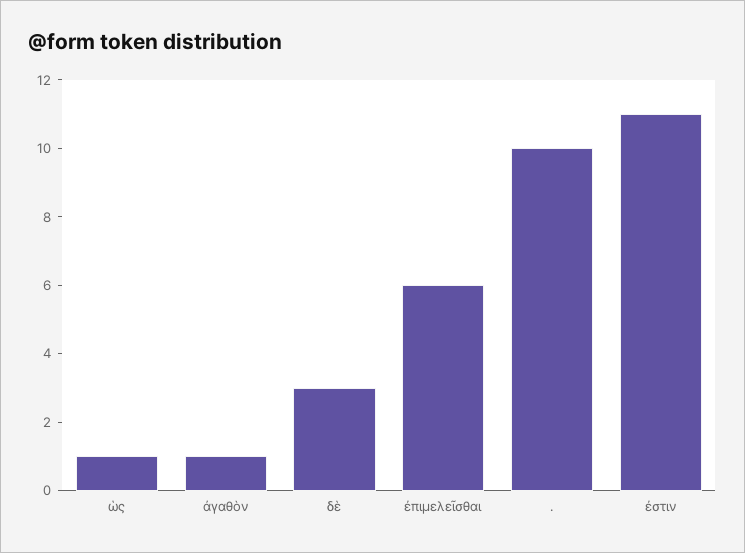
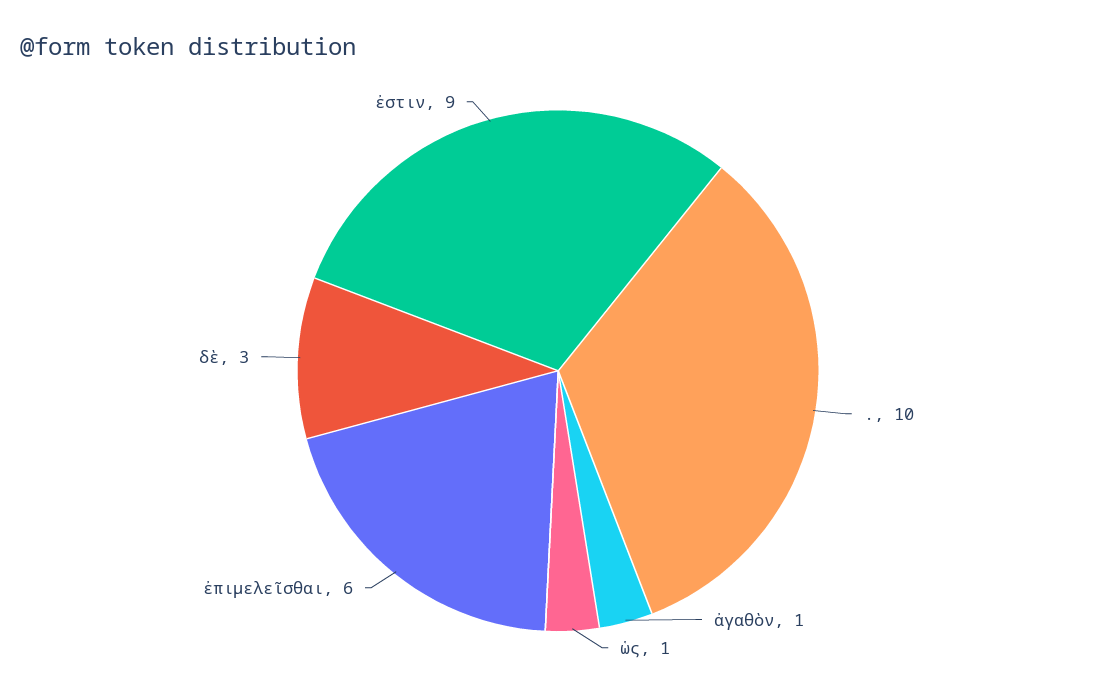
ἐστιν: 11 -> 9

